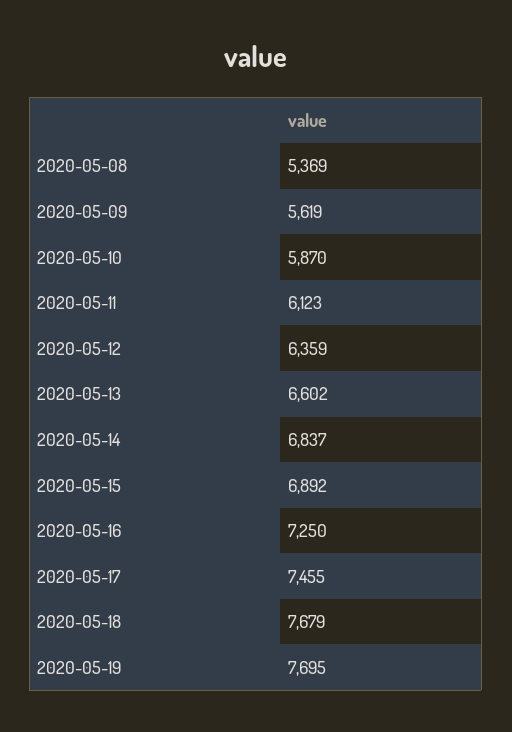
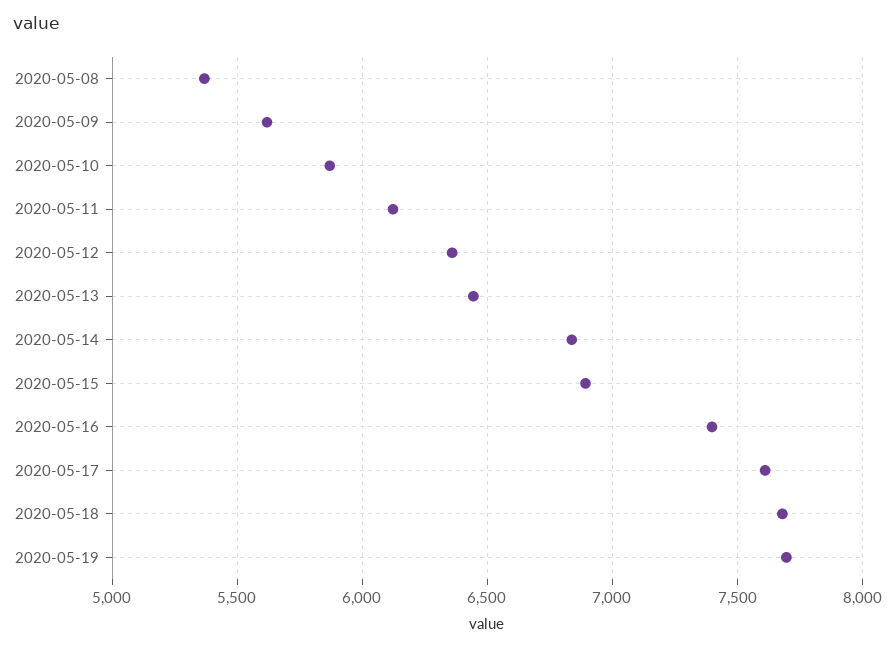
2020-05-13: 6602 -> 6450
2020-05-16: 7250 -> 7400
2020-05-17: 7455 -> 7600

